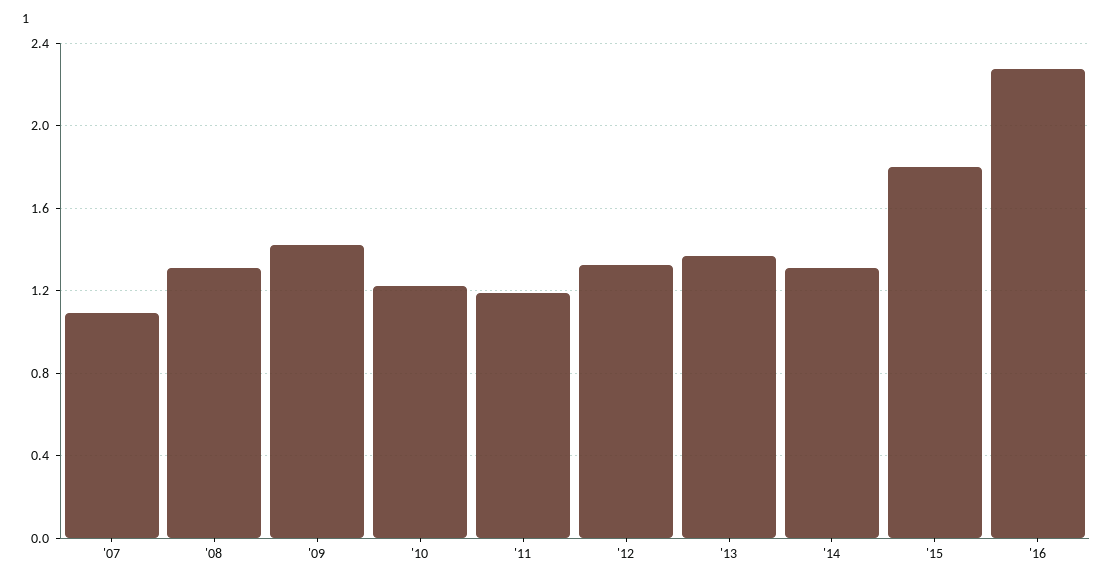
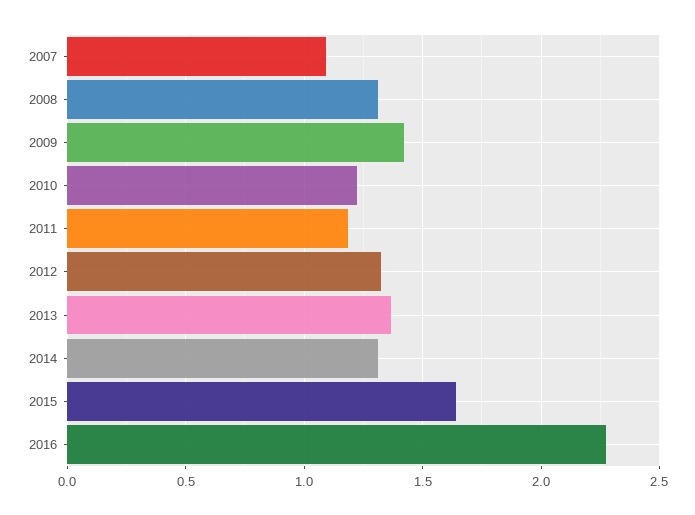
'15: 1.8 -> 1.65

